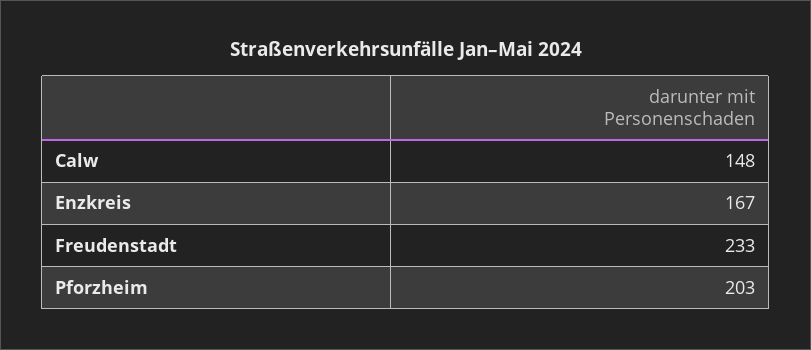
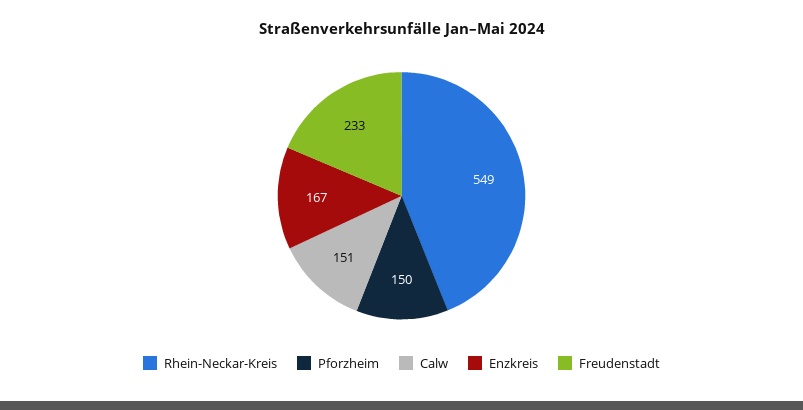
Calw: 148 -> 151
Pforzheim: 203 -> 150
Rhein-Neckar-Kreis: none -> 549

